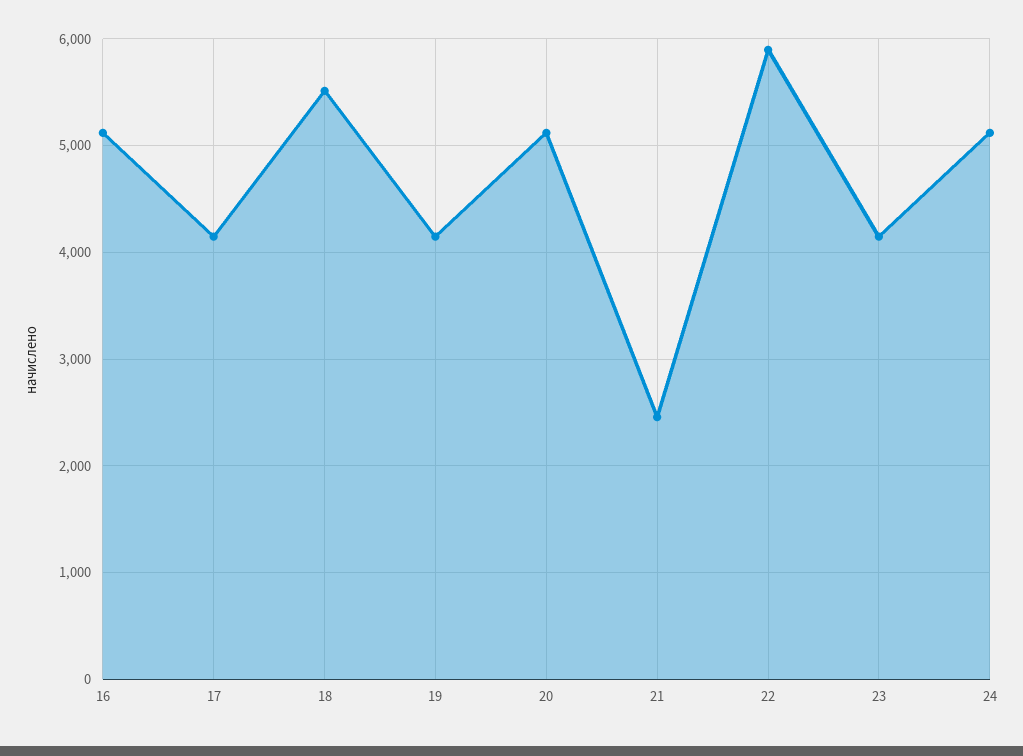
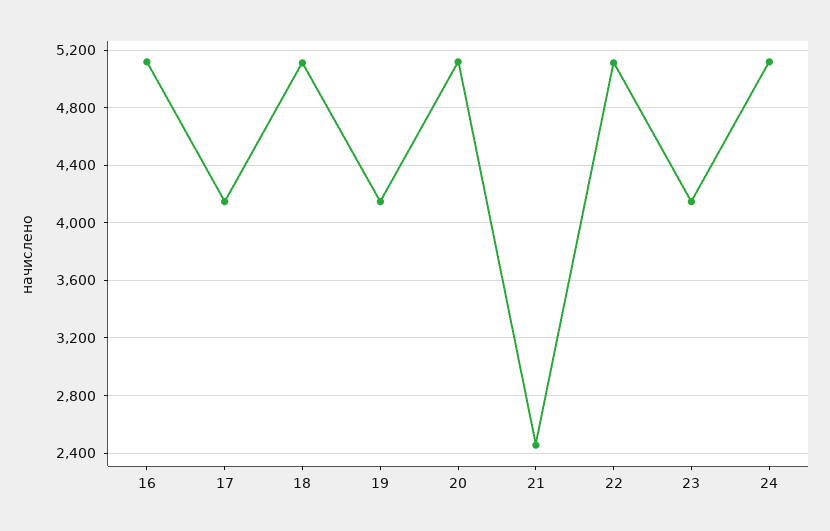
18: 5500 -> 5100
22: 5900 -> 5100

